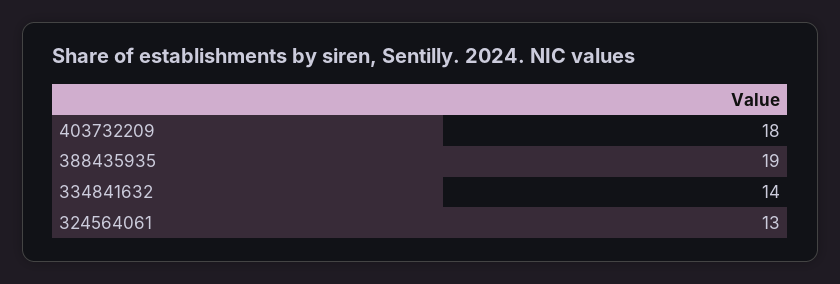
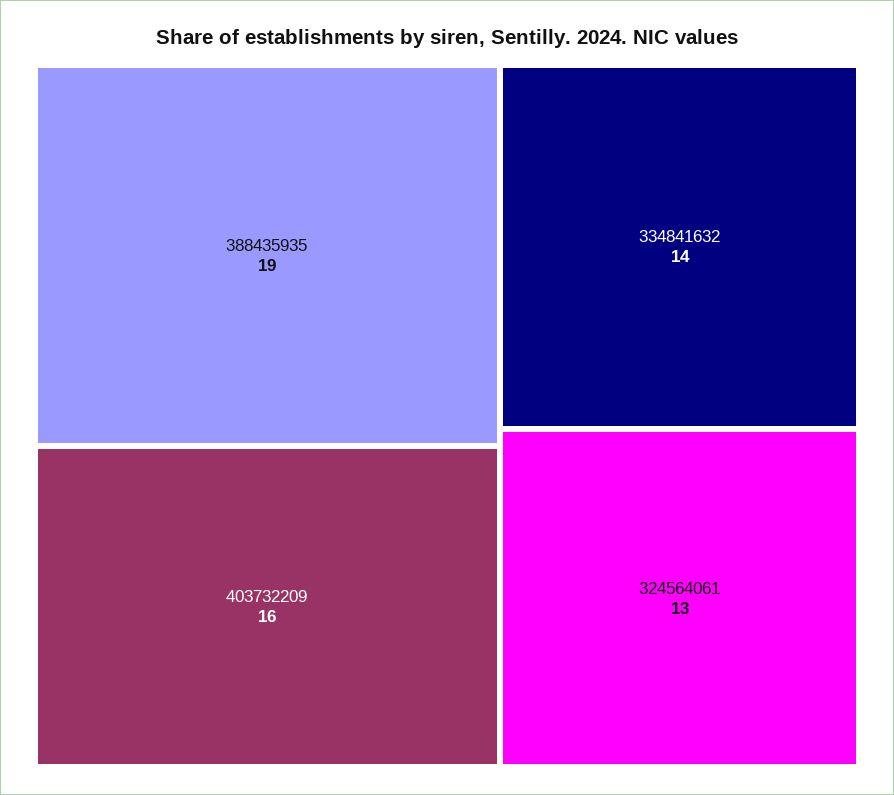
403732209: 18 -> 16

